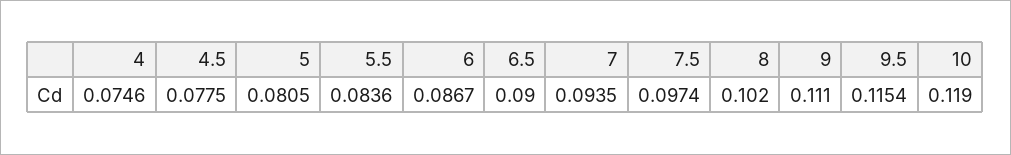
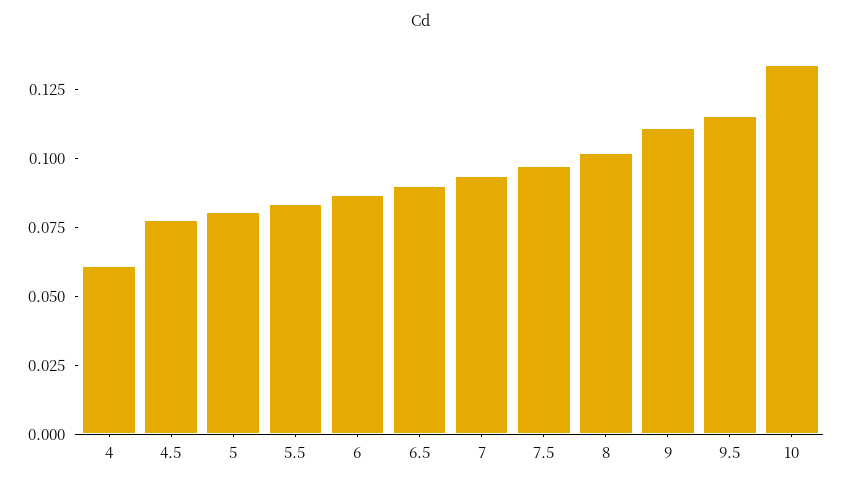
4: 0.0746 -> 0.06
10: 0.119 -> 0.135

